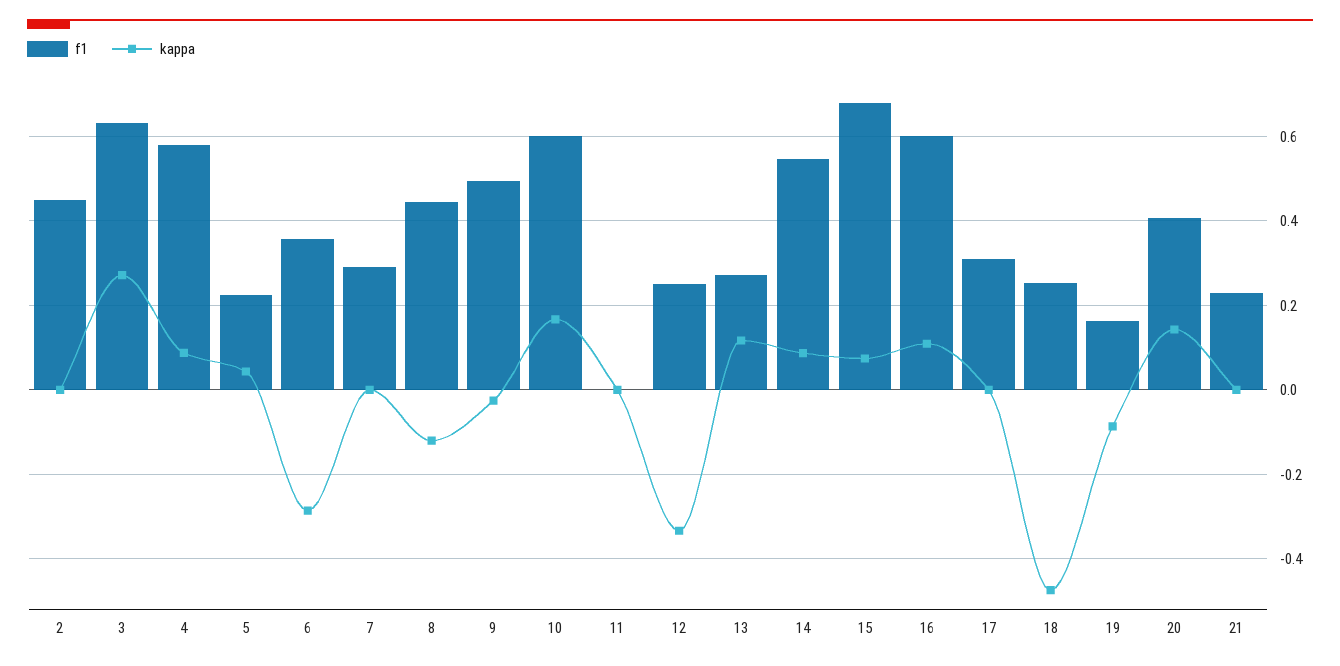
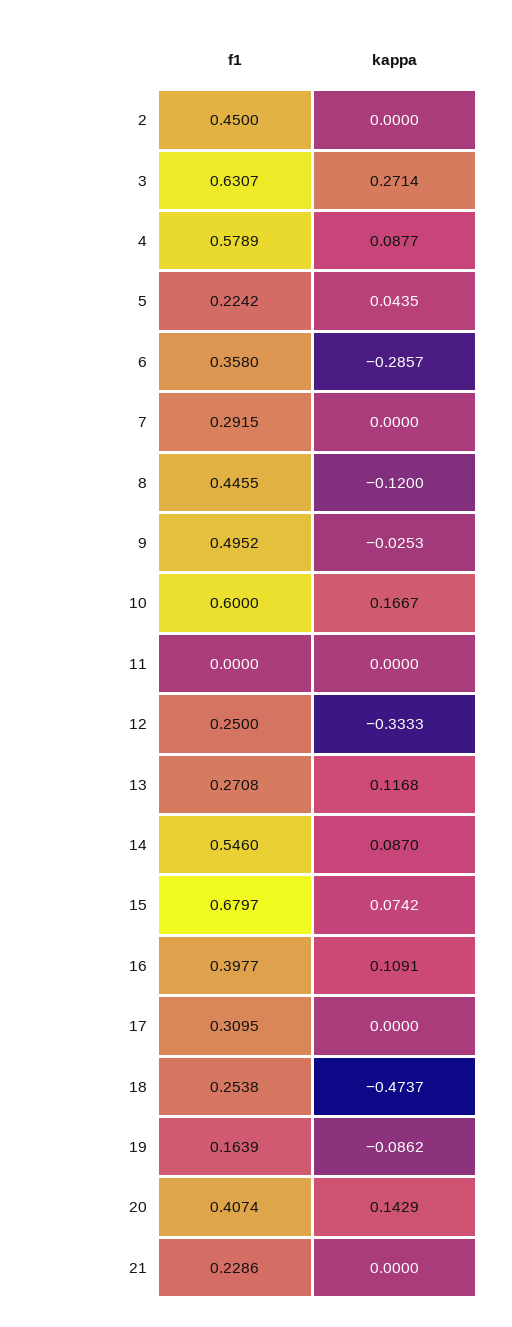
f1, 16: 0.6 -> 0.3977

